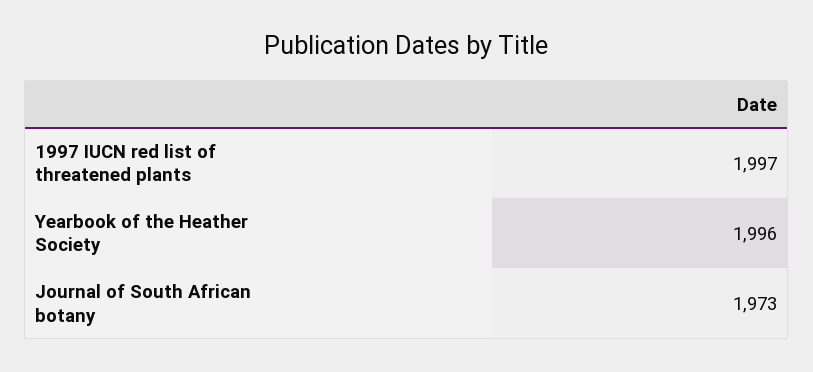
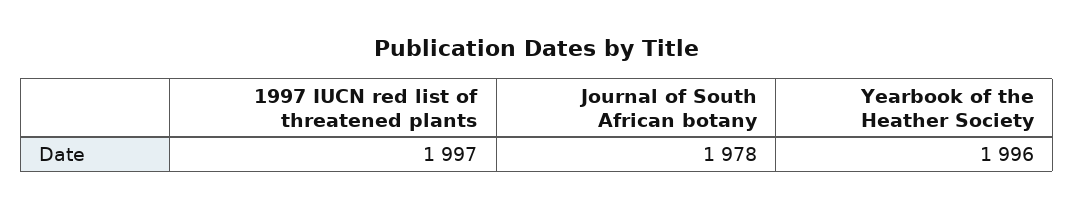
Journal of South African botany: 1973 -> 1978

